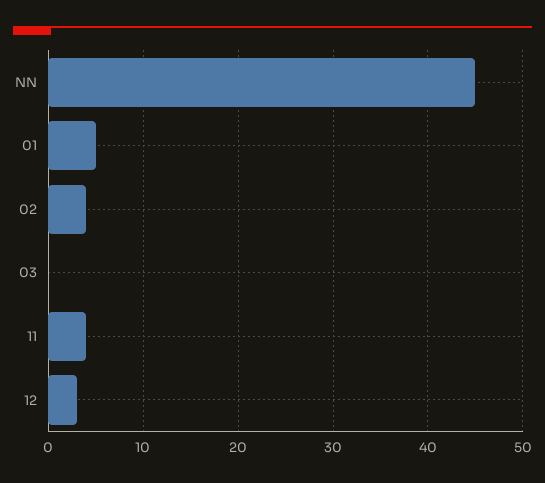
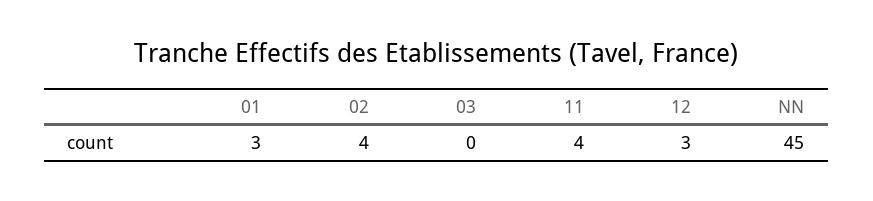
01: 5 -> 3

